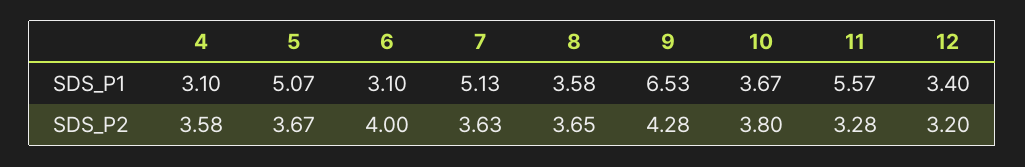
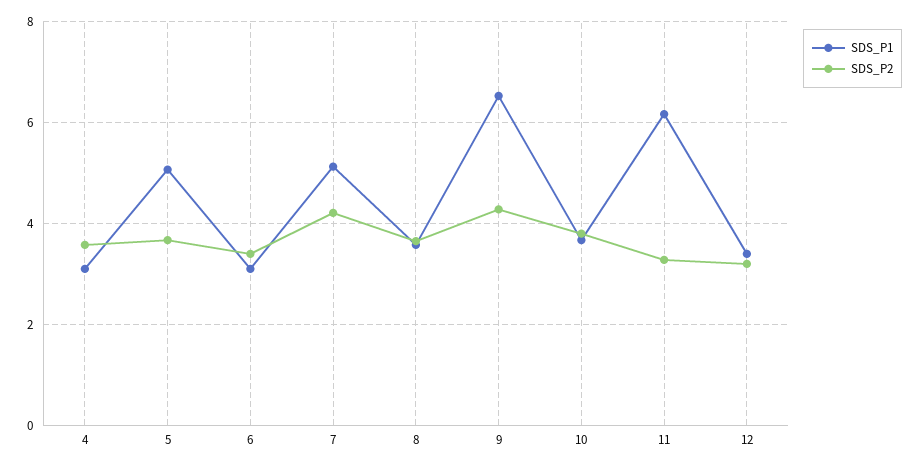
SDS_P1, 11: 5.57 -> 6.2
SDS_P2, 6: 4 -> 3.4
SDS_P2, 7: 3.63 -> 4.2

